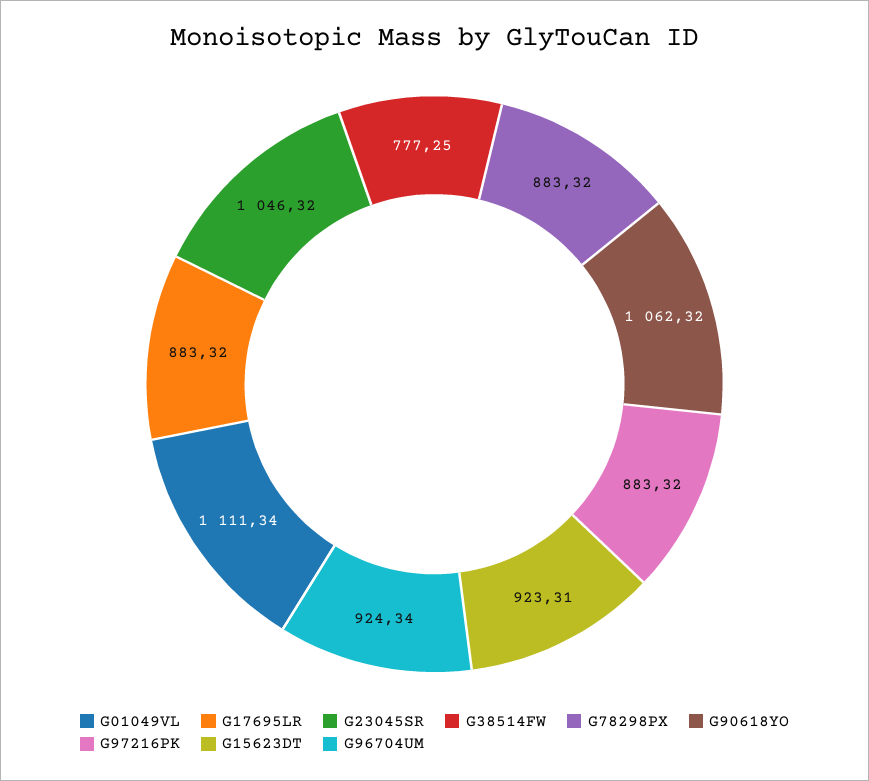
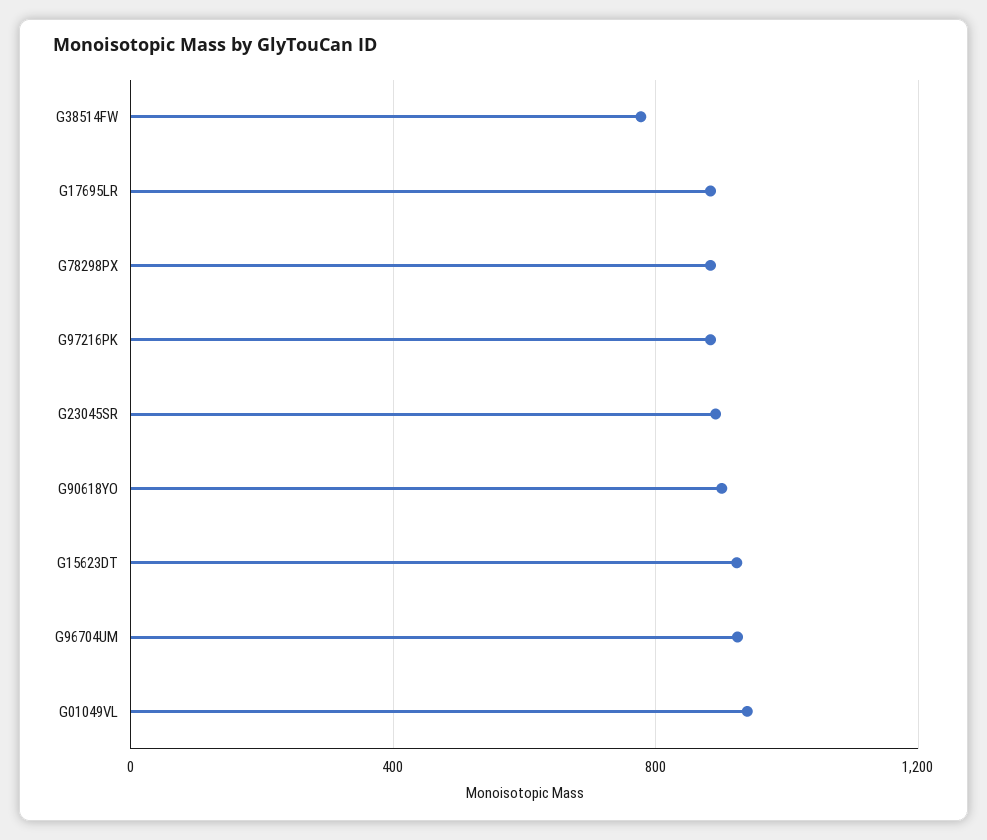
G01049VL: 1111.34 -> 950
G23045SR: 1046.32 -> 900
G90618YO: 1062.32 -> 900

